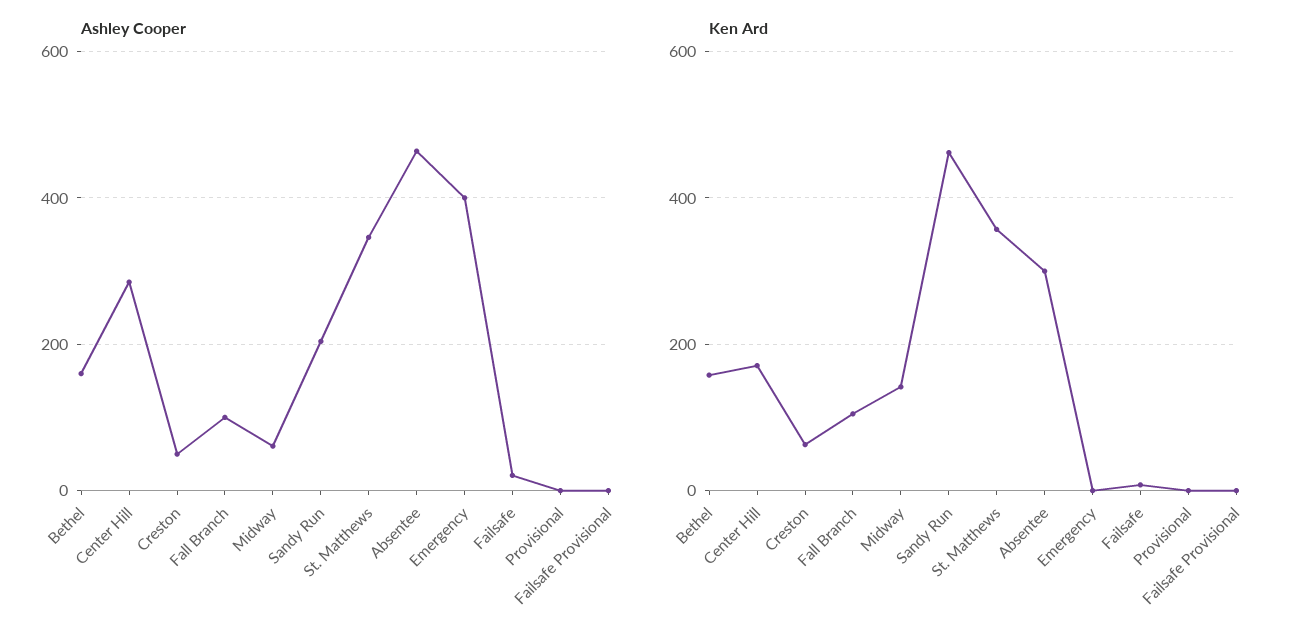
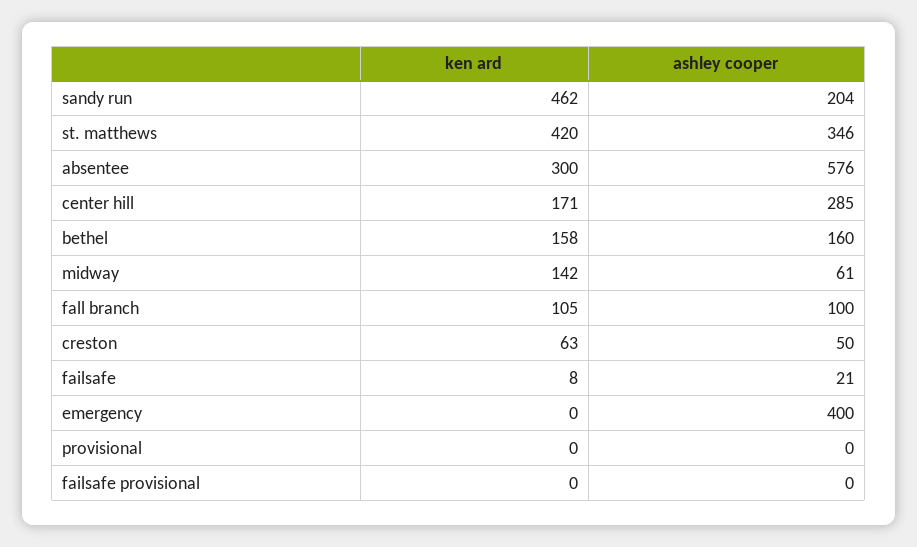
Ashley Cooper, Absentee: 460 -> 576
Ken Ard, St. Matthews: 360 -> 420

